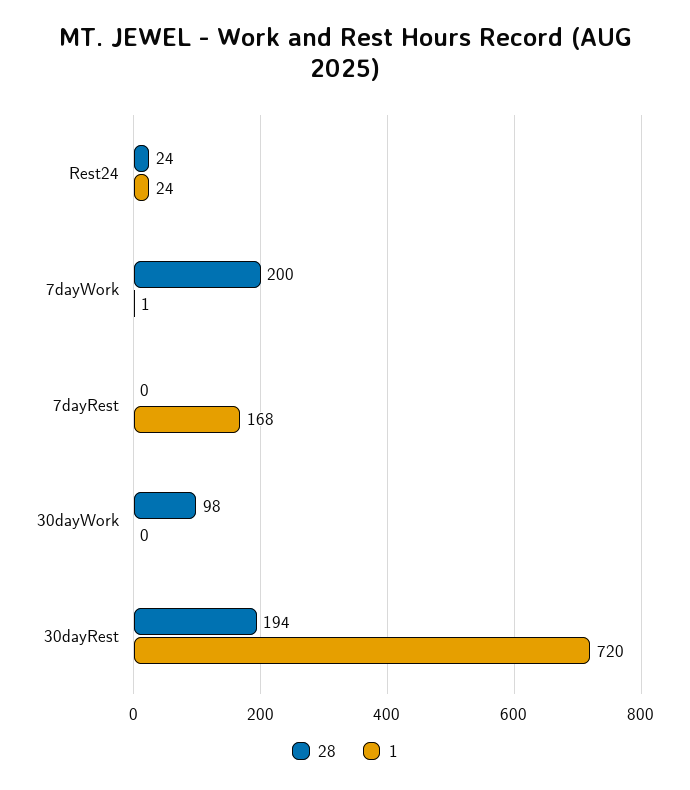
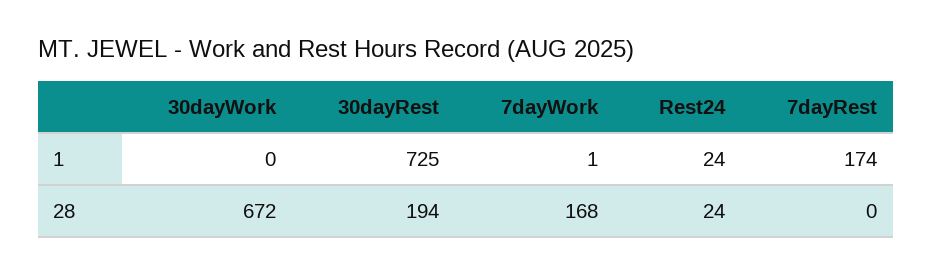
28, 7dayWork: 200 -> 168
1, 7dayRest: 168 -> 174
28, 30dayWork: 98 -> 672
1, 30dayRest: 720 -> 725

